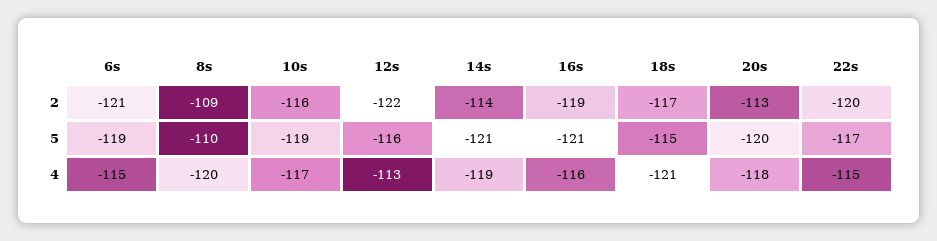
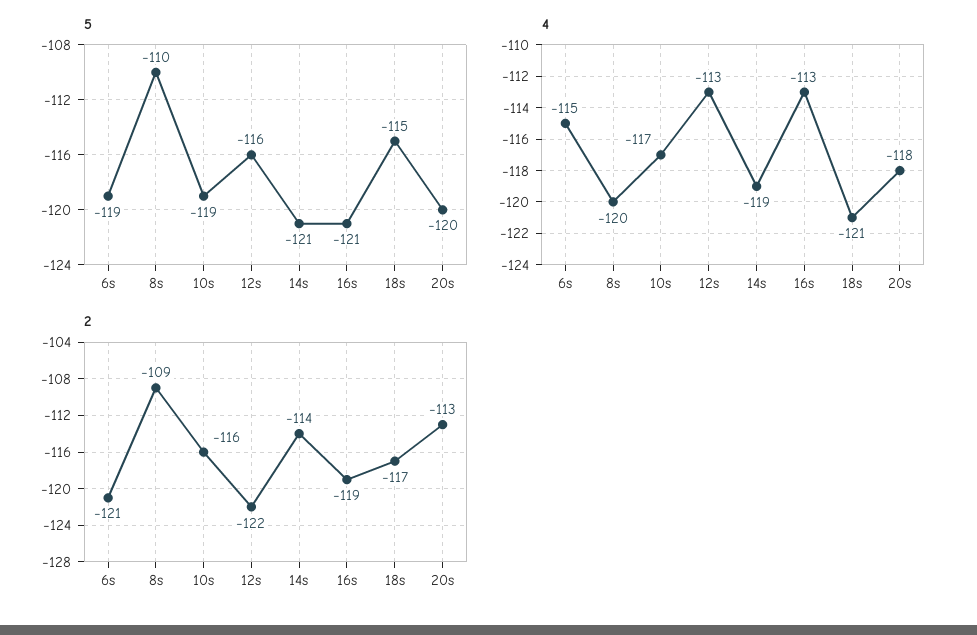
2, 22s: -120 -> none
5, 22s: -117 -> none
4, 16s: -116 -> -113
4, 22s: -115 -> none

